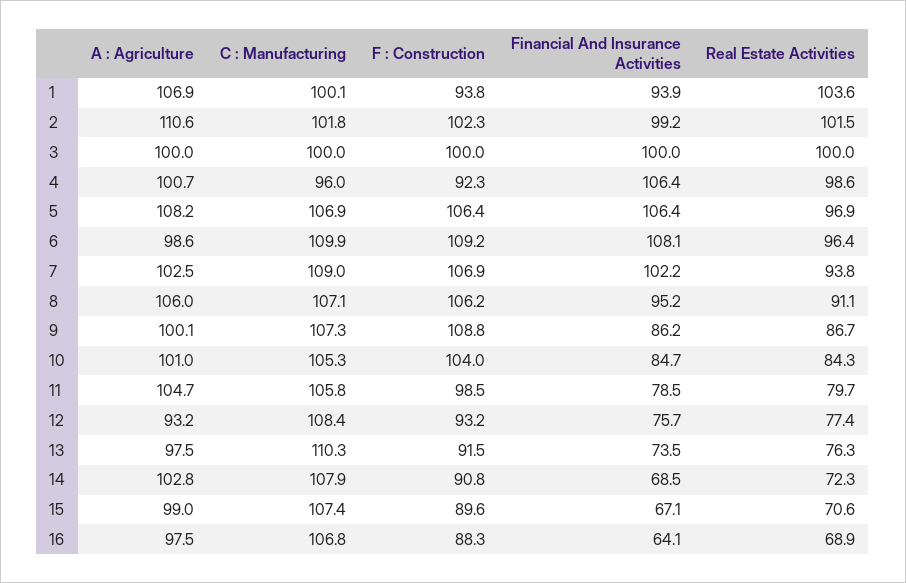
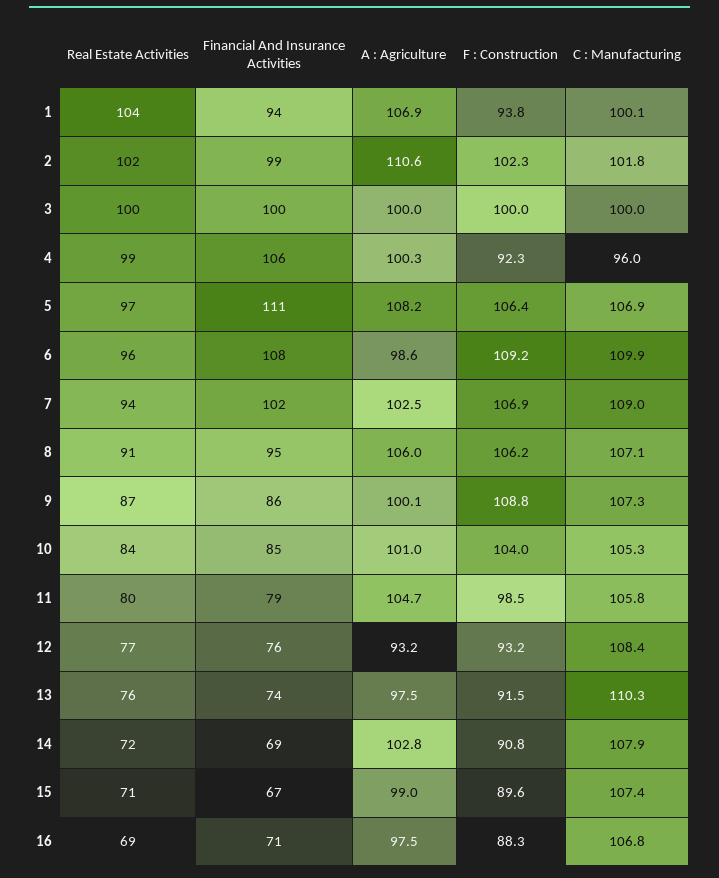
A : Agriculture, 4: 100.7 -> 100.3
Financial And Insurance Activities, 5: 106.4 -> 111
Financial And Insurance Activities, 16: 64.1 -> 71

